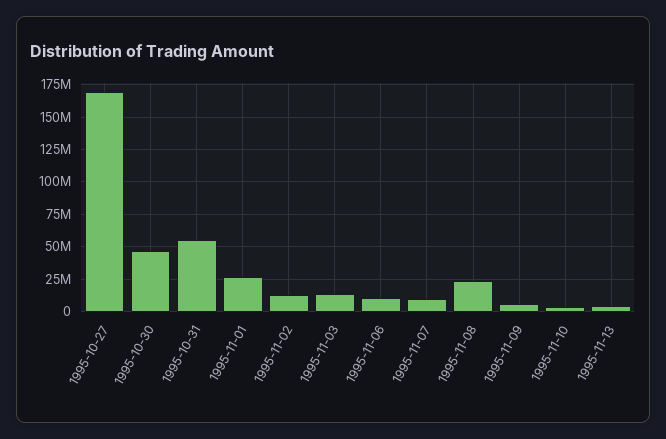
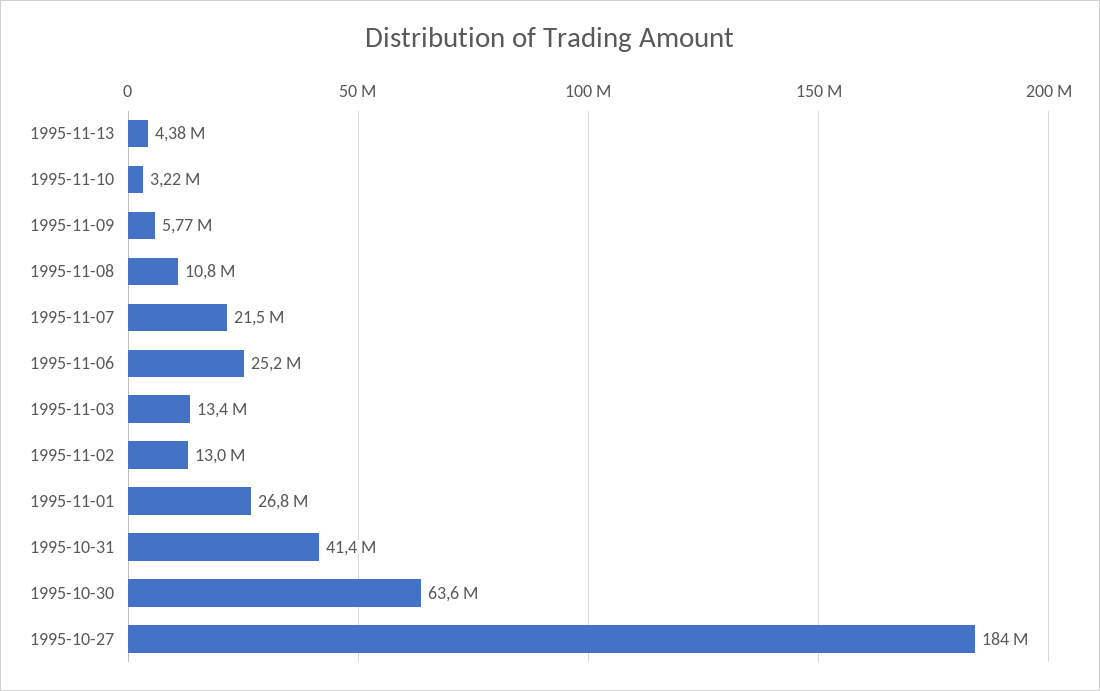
1995-10-27: 170000000 -> 184000000
1995-10-30: 45000000 -> 63600000
1995-10-31: 55000000 -> 41400000
1995-11-06: 10000000 -> 25200000
1995-11-07: 10000000 -> 21500000
1995-11-08: 25000000 -> 10800000

